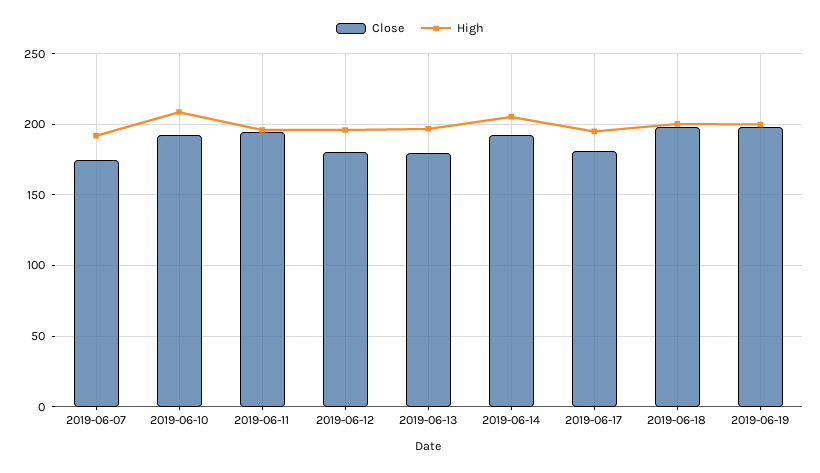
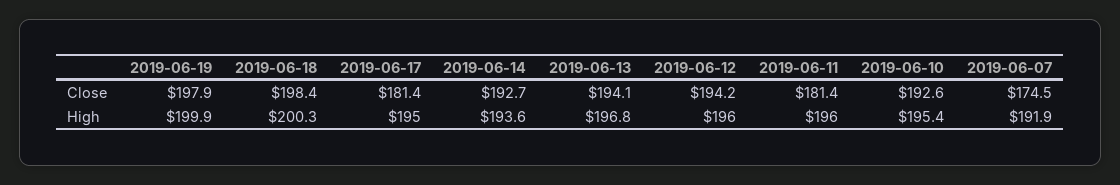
High, 2019-06-10: 210 -> 195.4
Close, 2019-06-11: 195 -> 181.4
Close, 2019-06-12: 180 -> 194.2
Close, 2019-06-13: 180 -> 194.1
High, 2019-06-14: 205 -> 193.6

